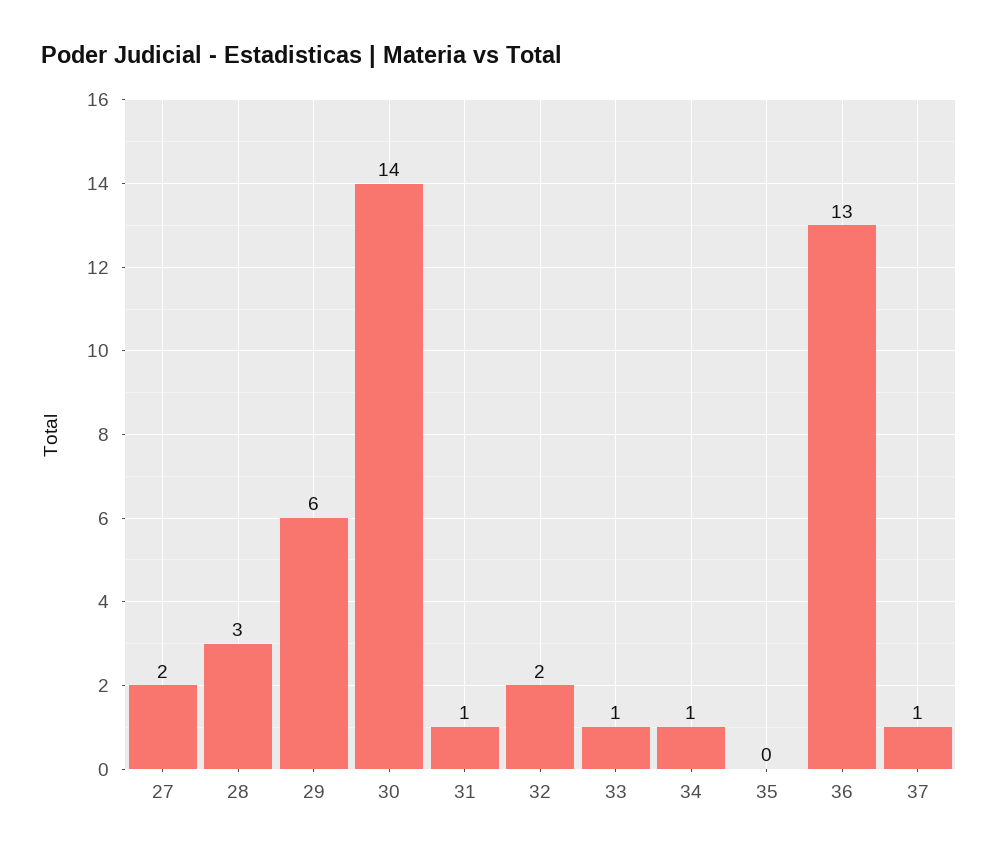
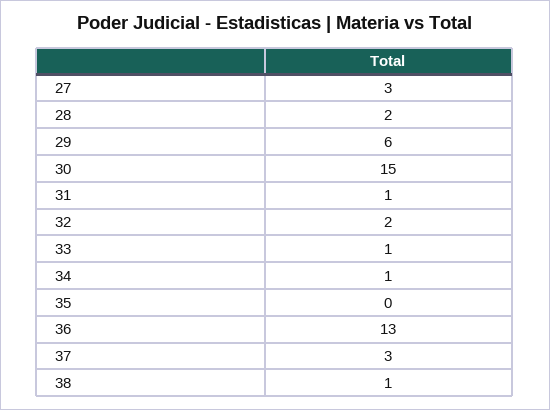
27: 2 -> 3
28: 3 -> 2
30: 14 -> 15
37: 1 -> 3
38: none -> 1

